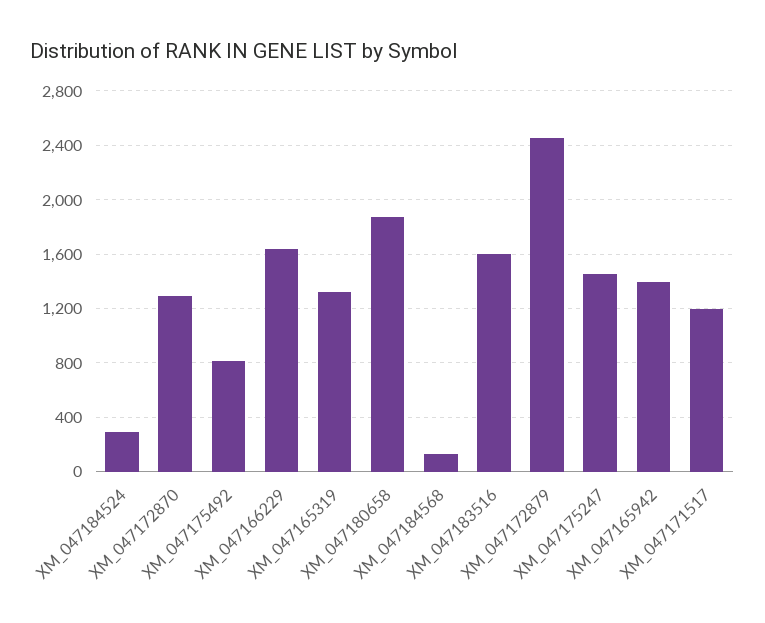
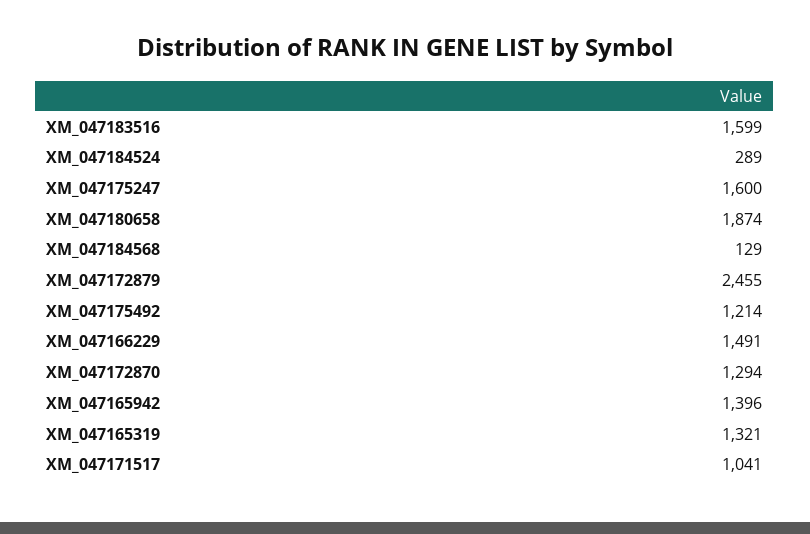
XM_047175492: 800 -> 1214
XM_047166229: 1650 -> 1491
XM_047175247: 1450 -> 1600
XM_047171517: 1200 -> 1041

